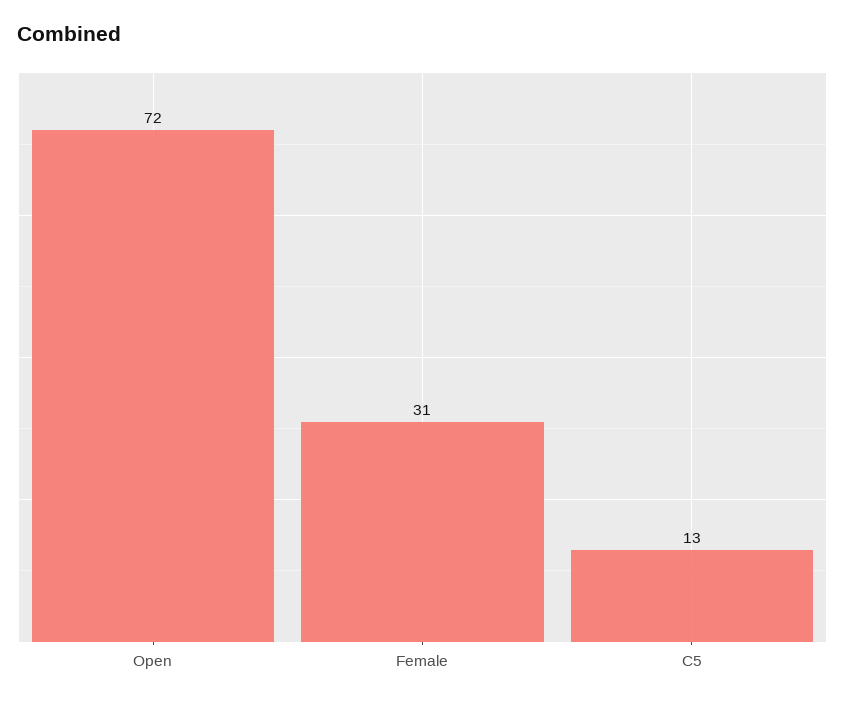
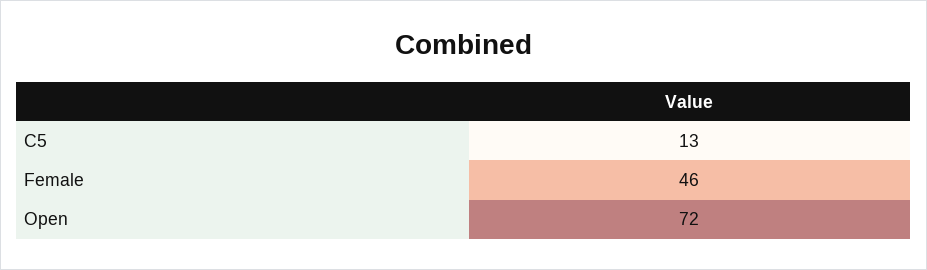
Female: 31 -> 46

